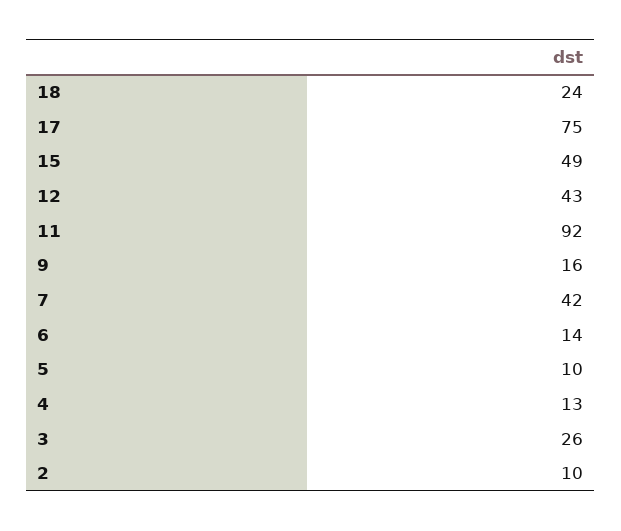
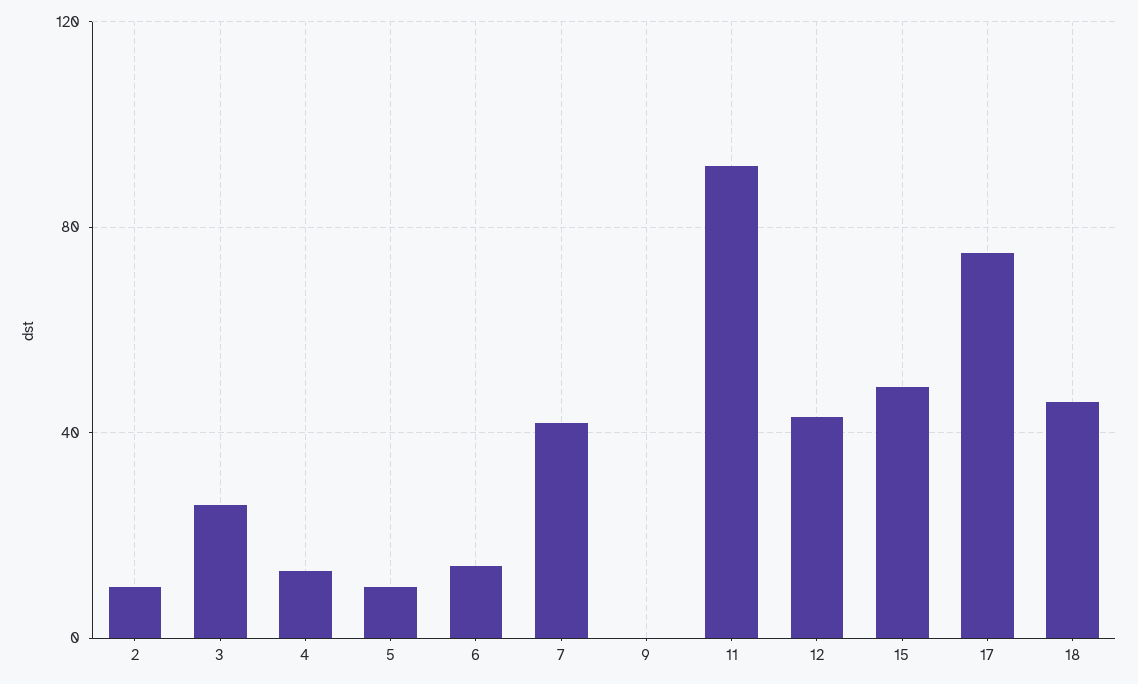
18: 24 -> 45
9: 16 -> 0

